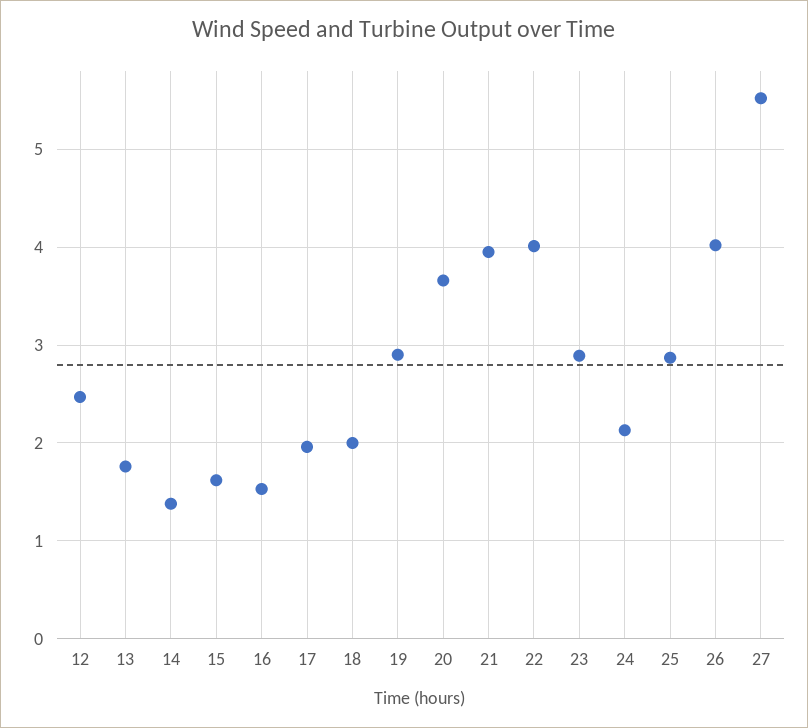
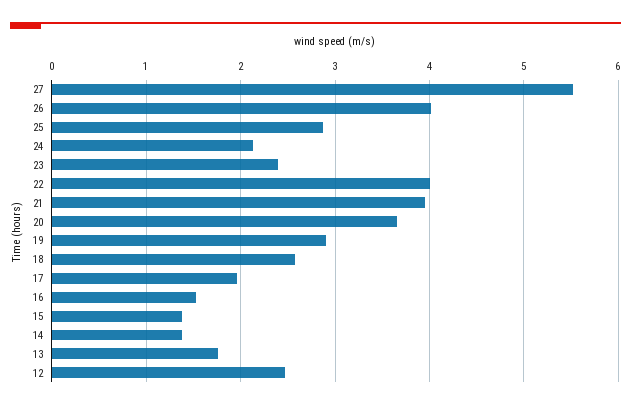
15: 1.6 -> 1.4
18: 2 -> 2.6
23: 2.9 -> 2.4

